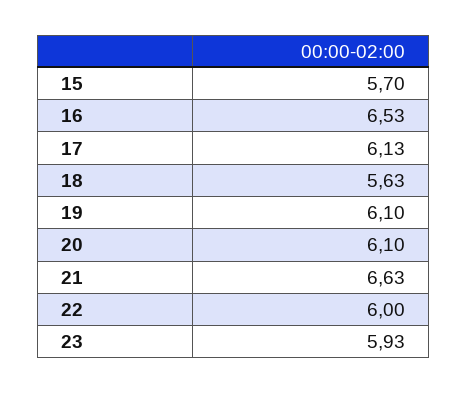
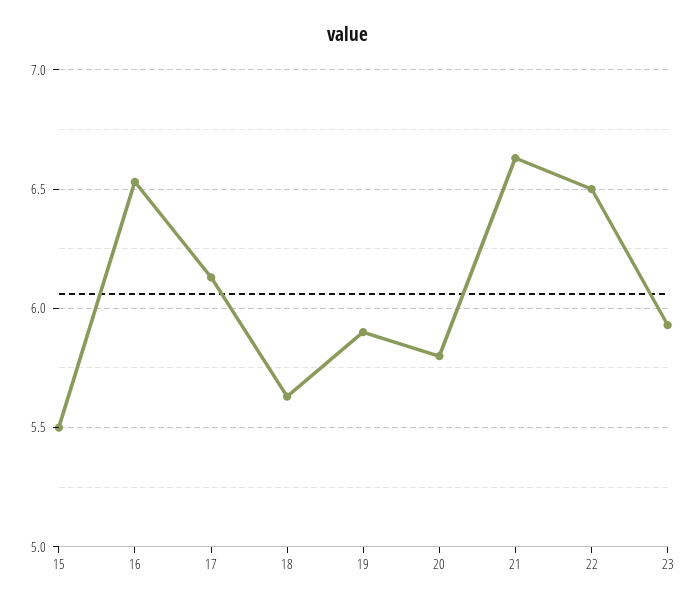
15: 5.7 -> 5.5
19: 6.1 -> 5.9
20: 6.1 -> 5.8
22: 6 -> 6.5

